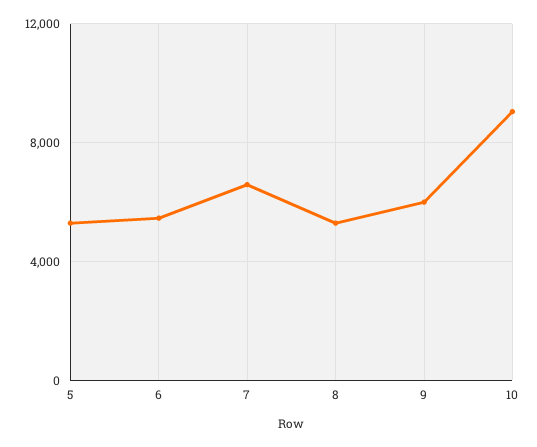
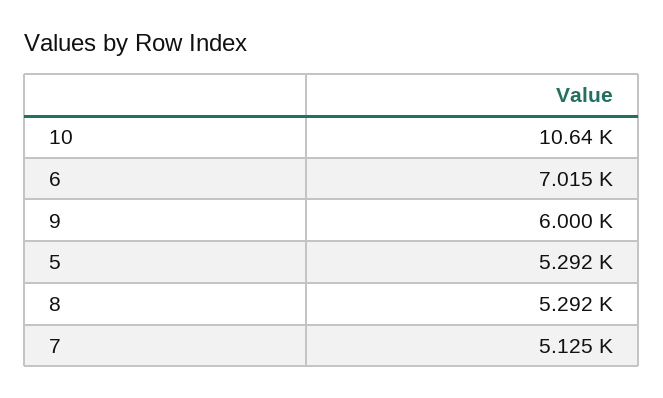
6: 5500 -> 7015
7: 6500 -> 5125
10: 9000 -> 10640

